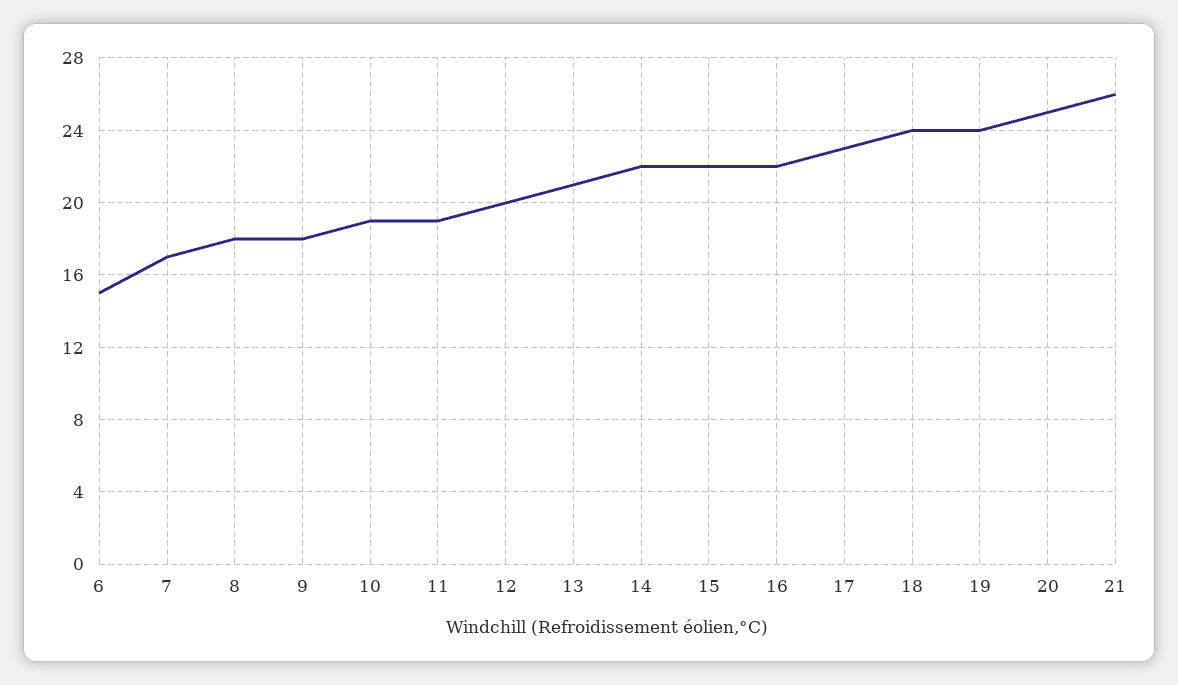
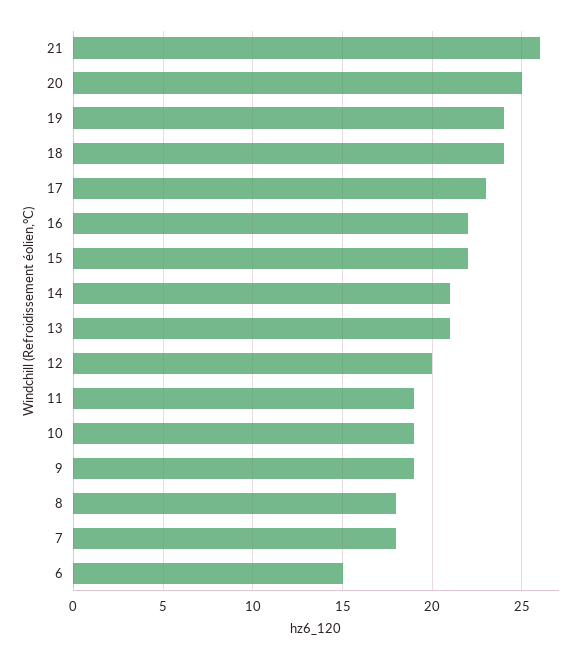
7: 17 -> 18
9: 18 -> 19
14: 22 -> 21

